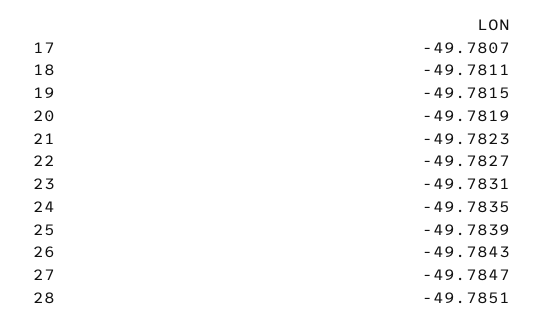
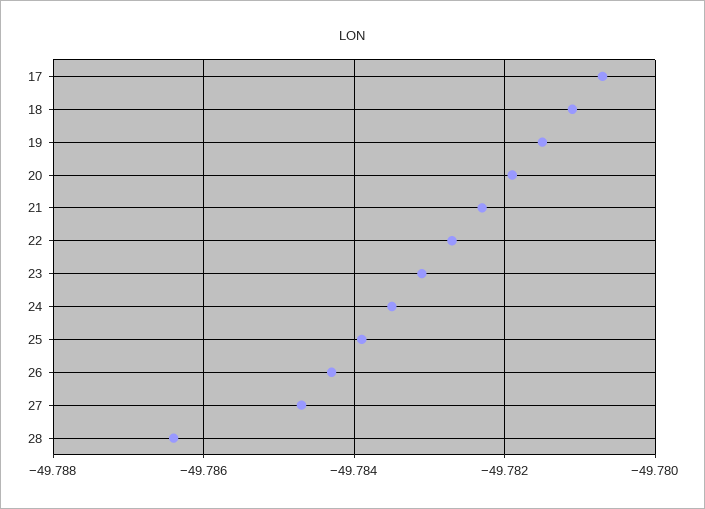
28: -49.7851 -> -49.7865

